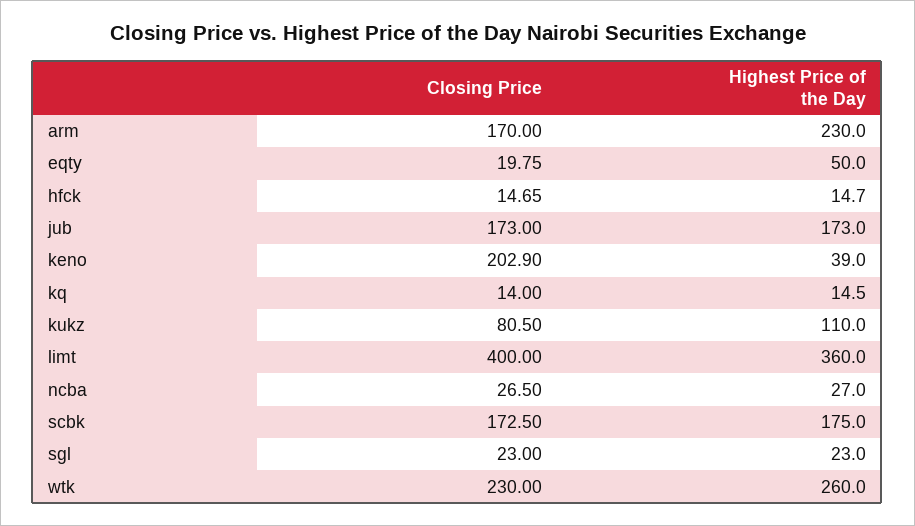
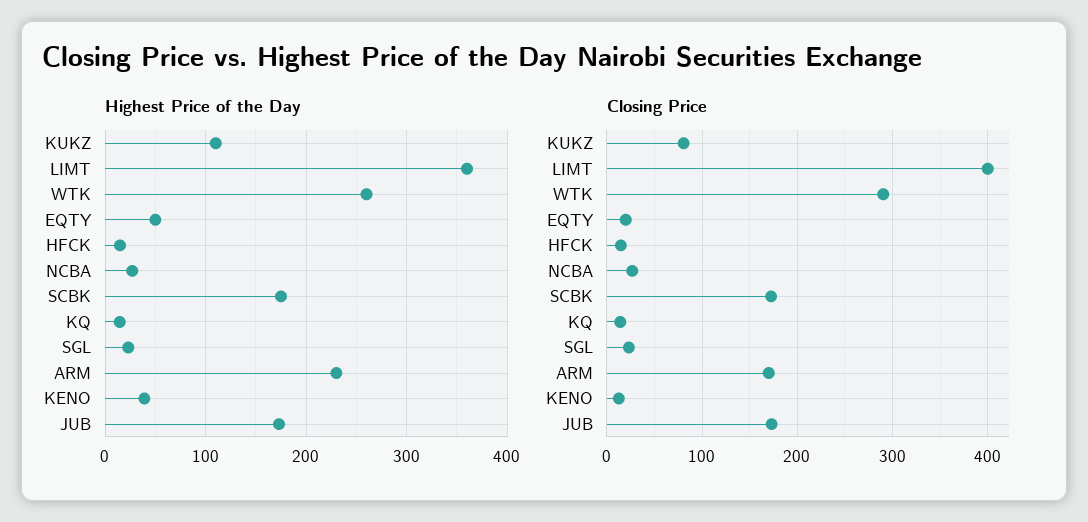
Closing Price, keno: 202.9 -> 10
Closing Price, wtk: 230 -> 290

